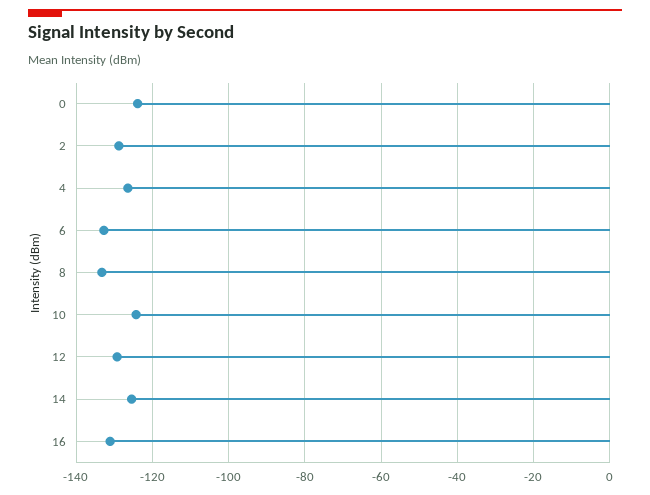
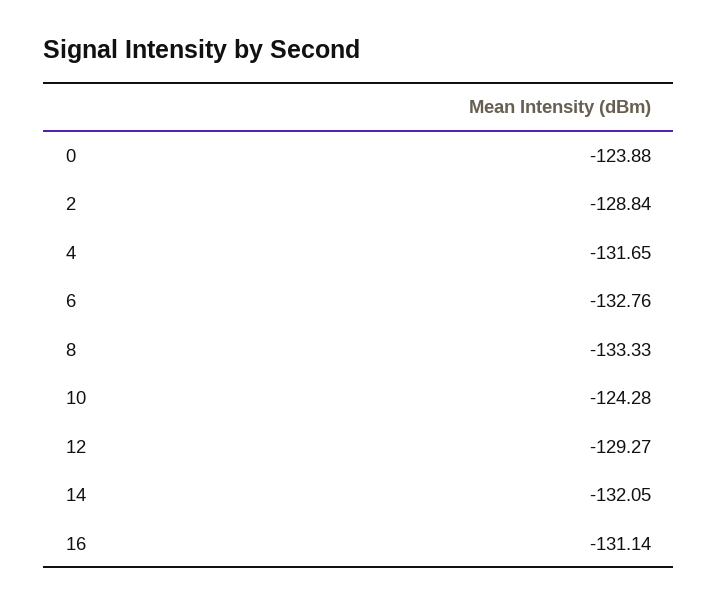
4: -126 -> -131.65
14: -126 -> -132.05

